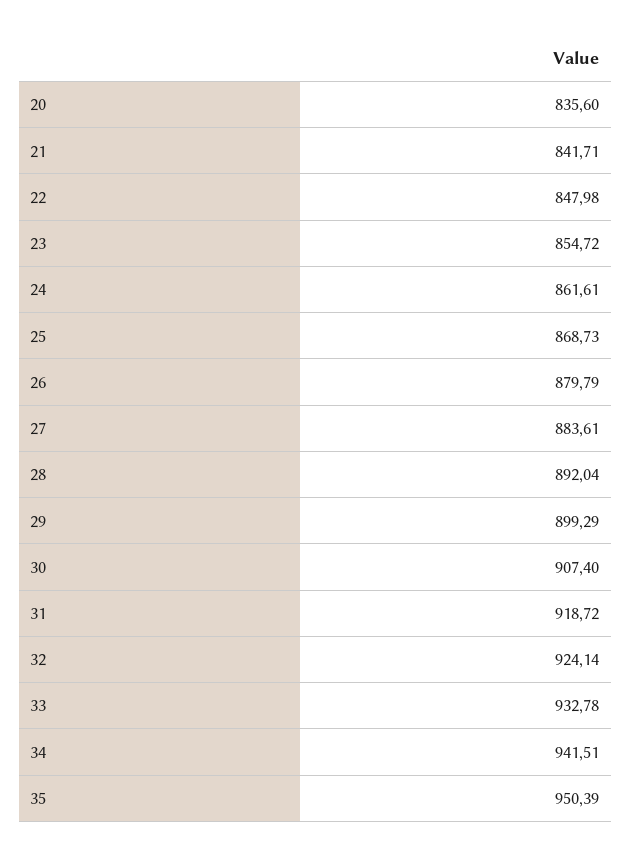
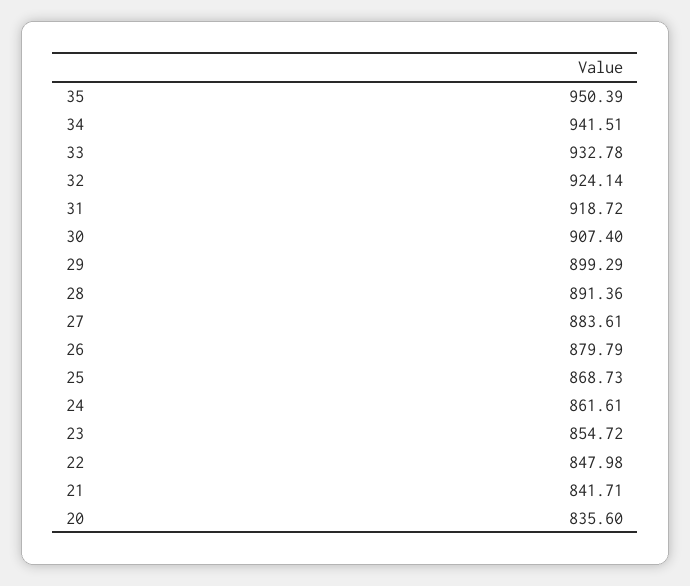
28: 892.04 -> 891.36

